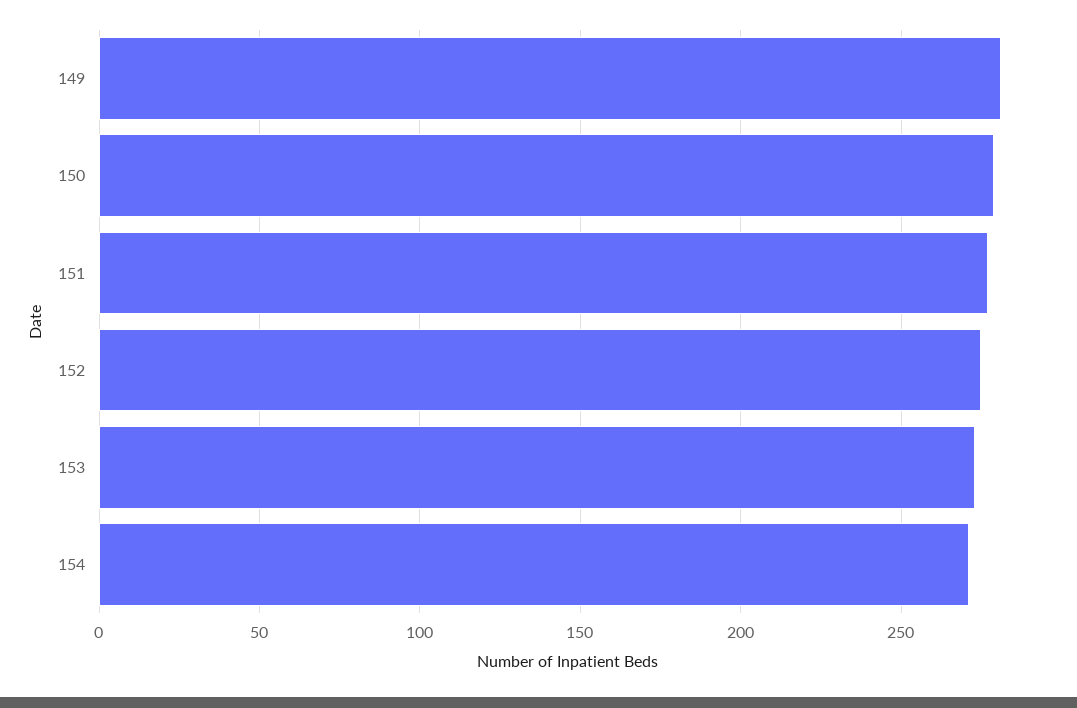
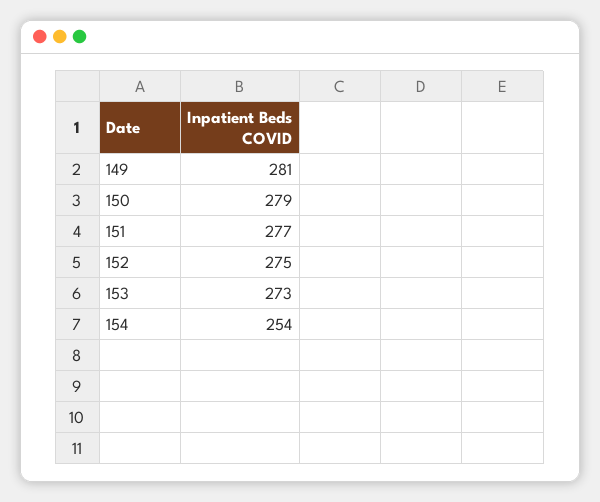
154: 270 -> 254

